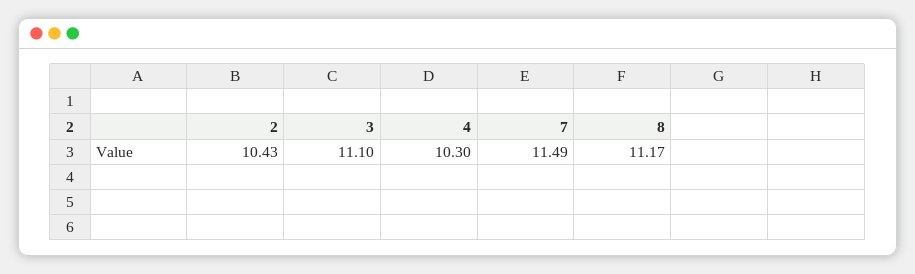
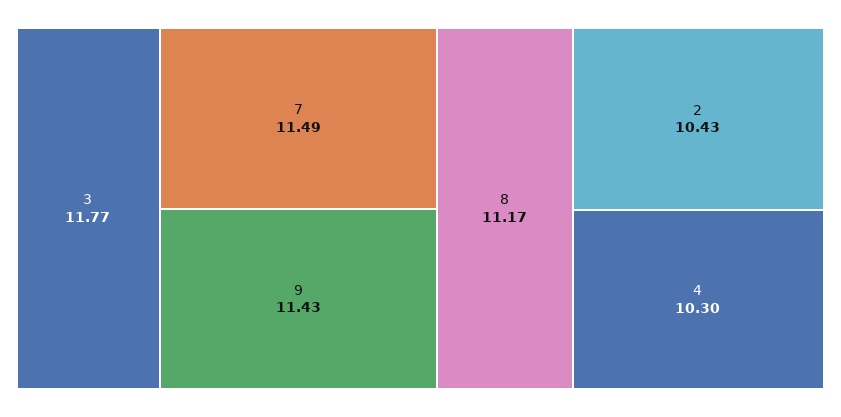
3: 11.1 -> 11.77
9: none -> 11.43

